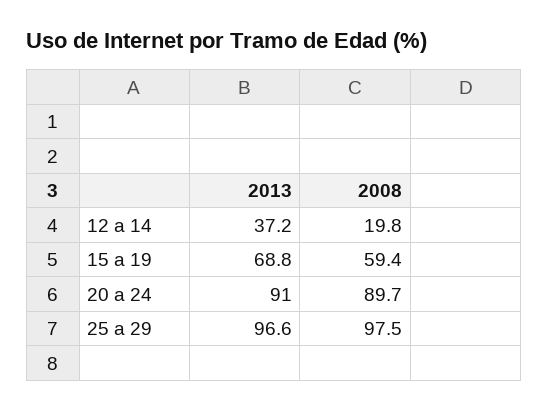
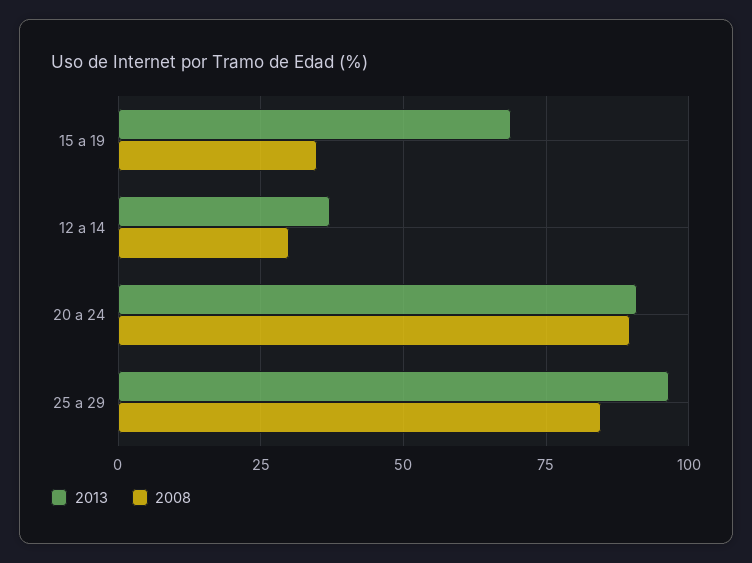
2008, 12 a 14: 19.8 -> 30
2008, 15 a 19: 59.4 -> 35
2008, 25 a 29: 97.5 -> 85

